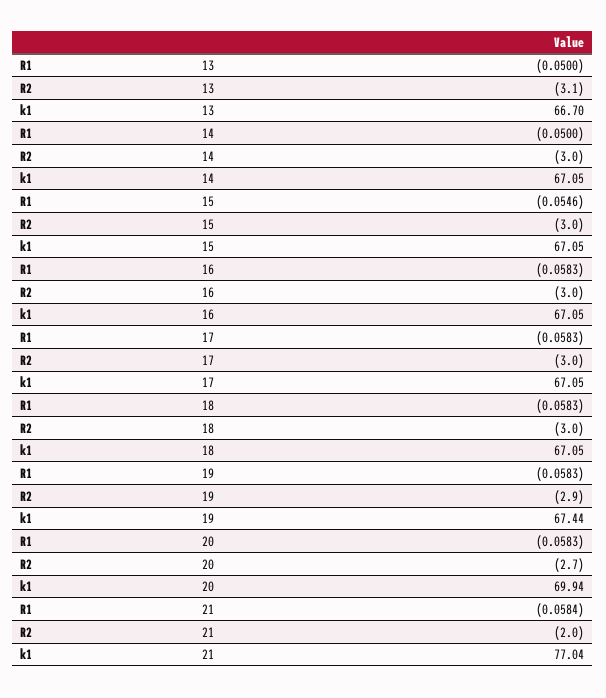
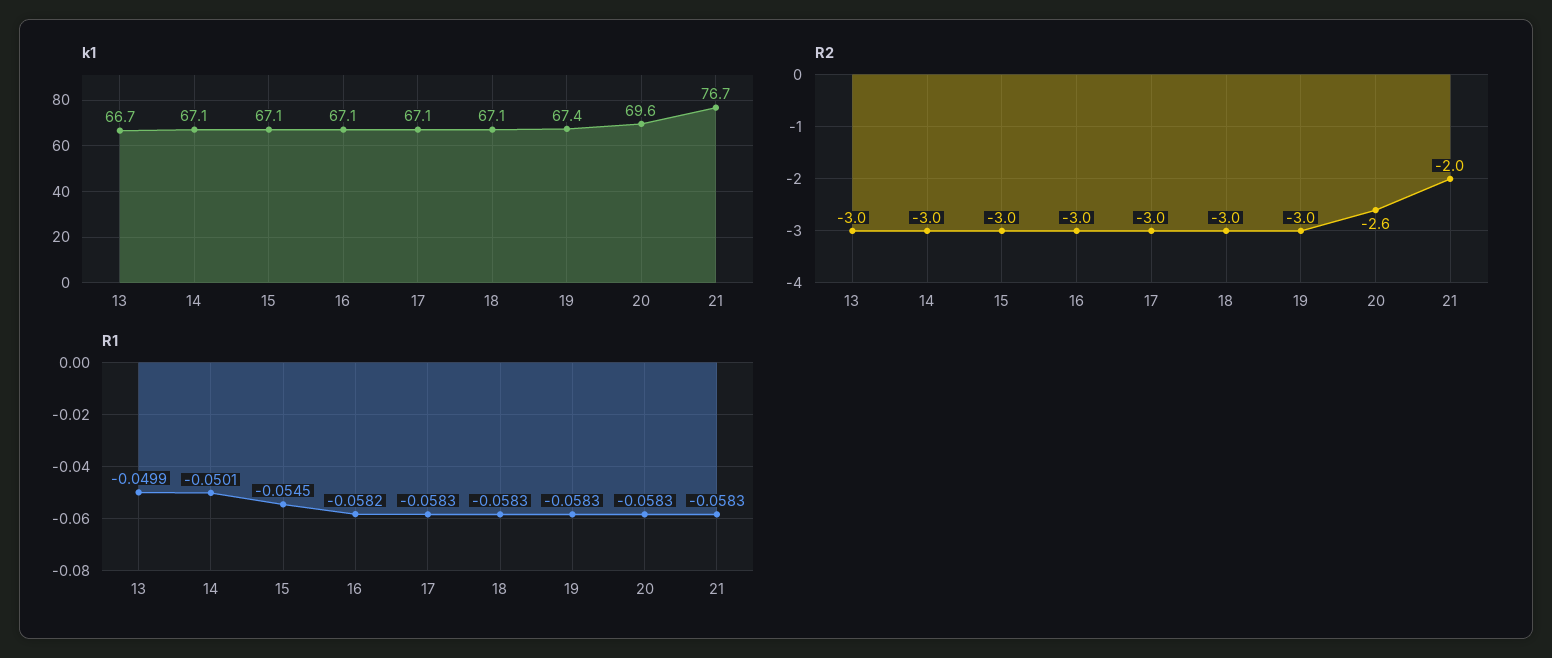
R1, 13: -0.05 -> -0.0499
R2, 13: -3.1 -> -3
R1, 14: -0.05 -> -0.0501
R1, 15: -0.0546 -> -0.0545
R1, 16: -0.0583 -> -0.0582
R2, 19: -2.9 -> -3
R2, 20: -2.7 -> -2.6
k1, 20: 69.94 -> 69.6
R1, 21: -0.0584 -> -0.0583
k1, 21: 77.04 -> 76.7

